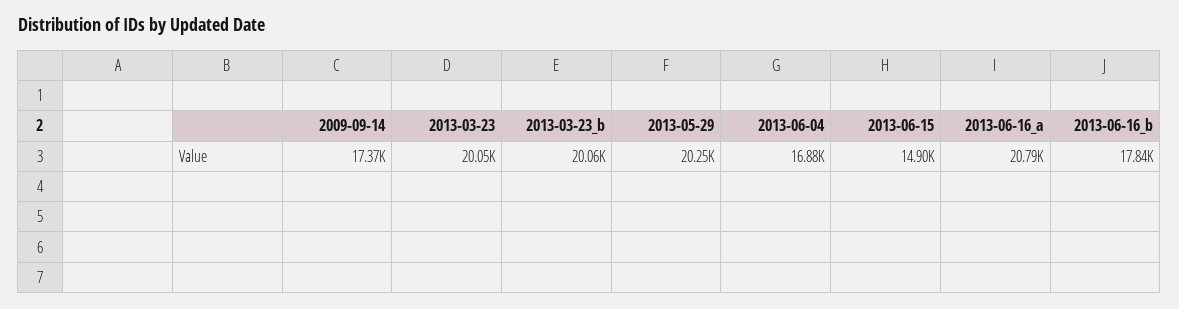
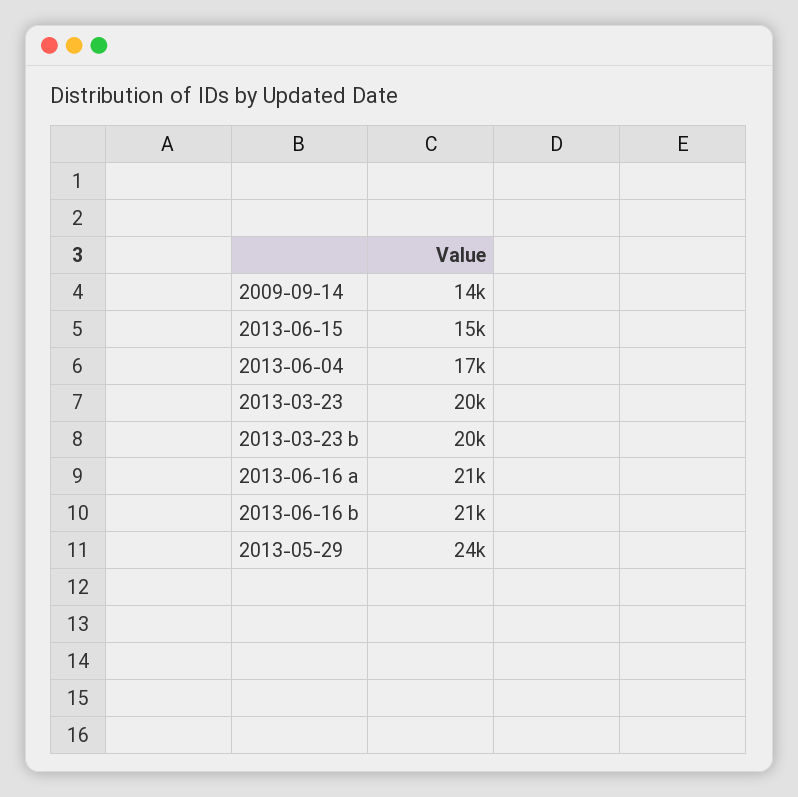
2009-09-14: 17370 -> 14000
2013-05-29: 20250 -> 24000
2013-06-16_b: 17840 -> 21000

